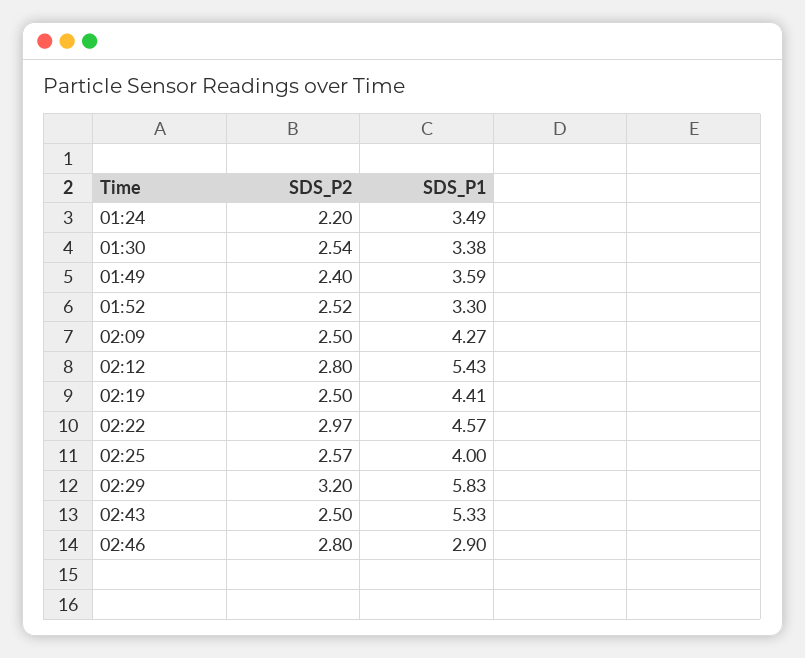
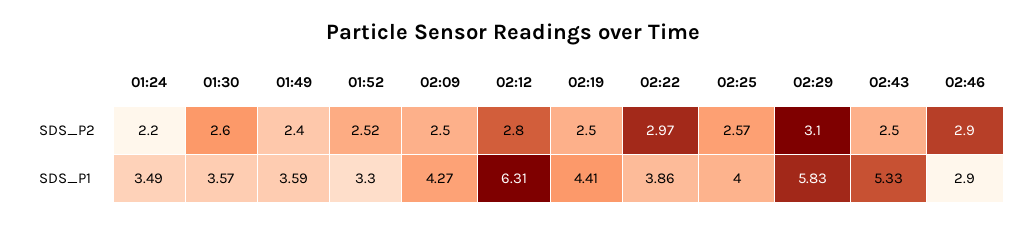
SDS_P2, 01:30: 2.54 -> 2.6
SDS_P1, 01:30: 3.38 -> 3.57
SDS_P1, 02:12: 5.43 -> 6.31
SDS_P1, 02:22: 4.57 -> 3.86
SDS_P2, 02:29: 3.2 -> 3.1
SDS_P2, 02:46: 2.8 -> 2.9

